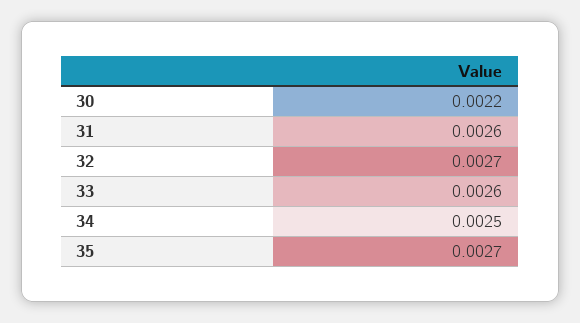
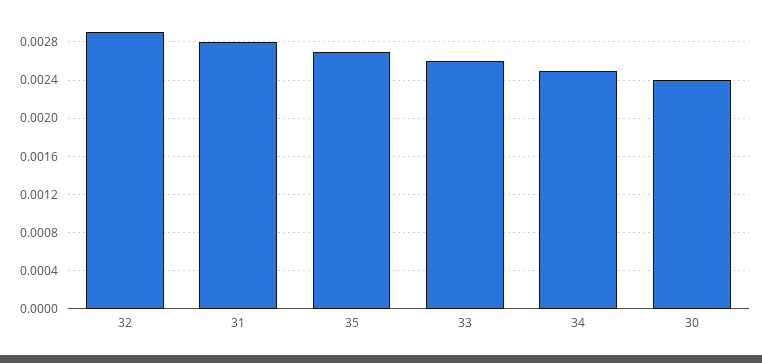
30: 0.0022 -> 0.0024
31: 0.0026 -> 0.0028
32: 0.0027 -> 0.0029

